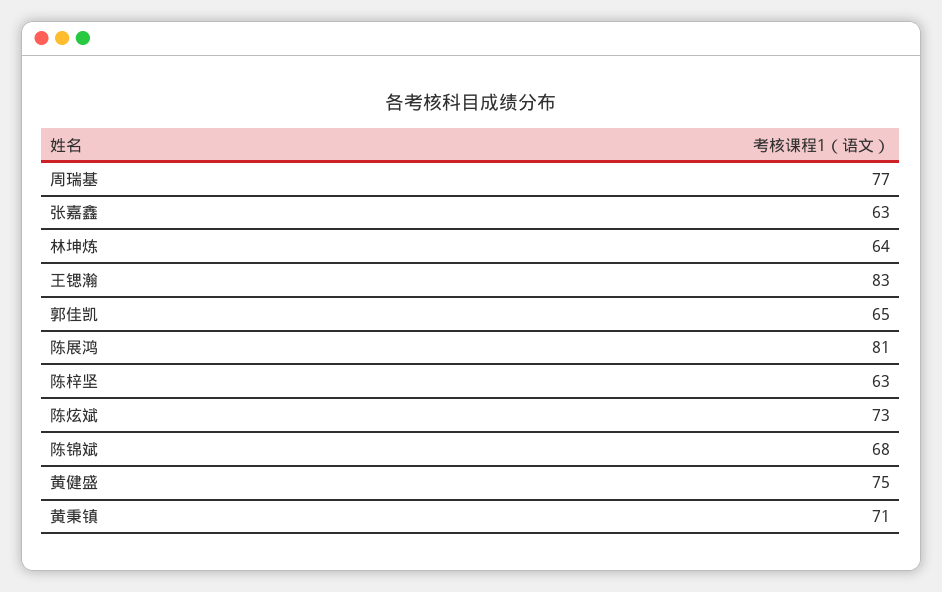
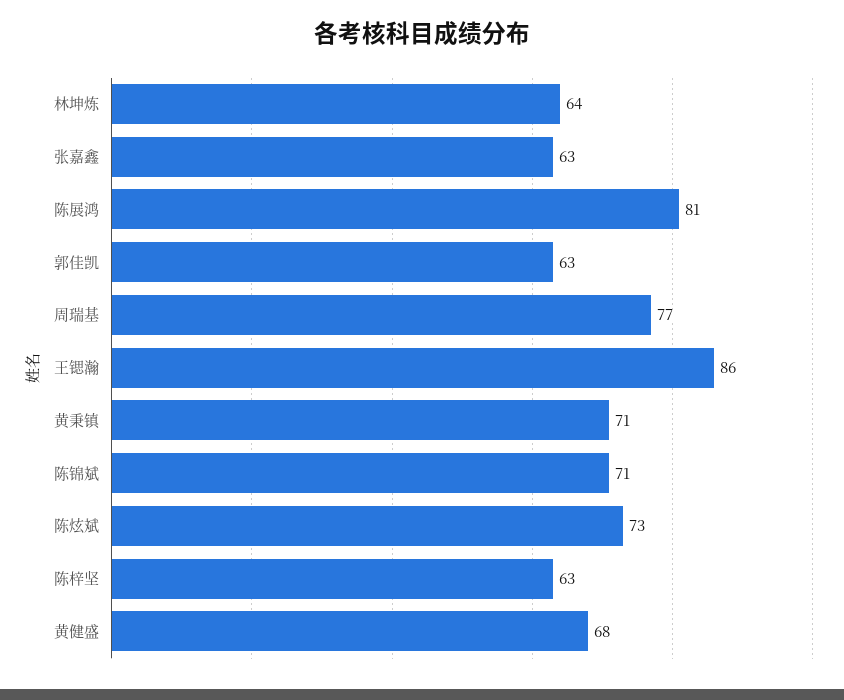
王锶瀚: 83 -> 86
郭佳凯: 65 -> 63
陈锦斌: 68 -> 71
黄健盛: 75 -> 68

